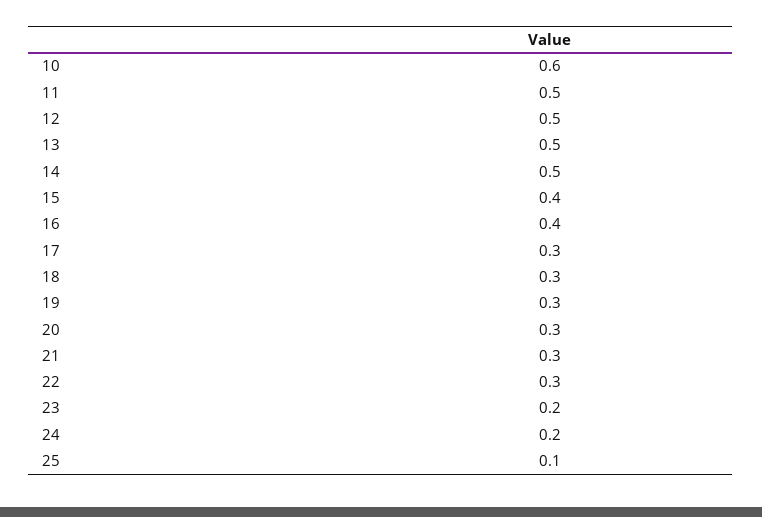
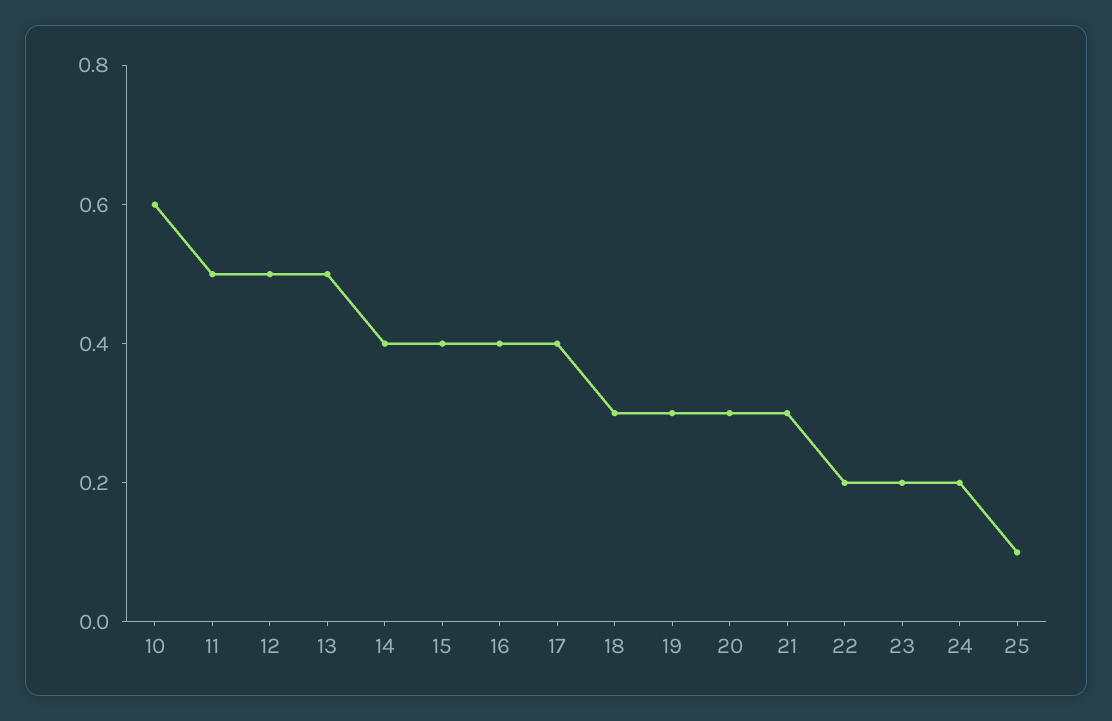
14: 0.5 -> 0.4
17: 0.3 -> 0.4
22: 0.3 -> 0.2

